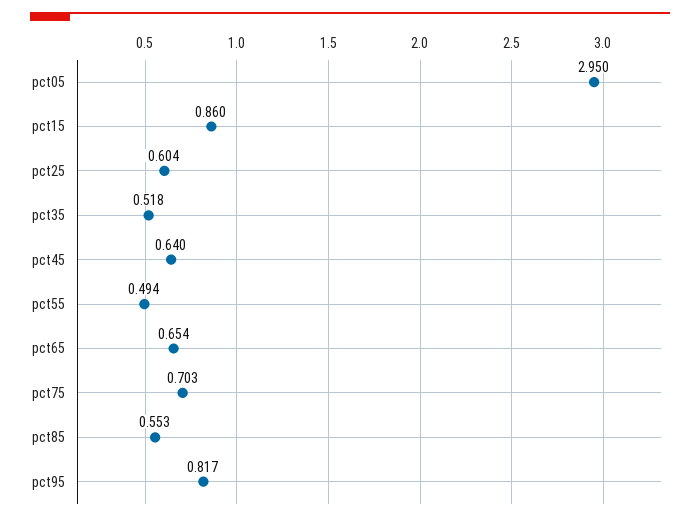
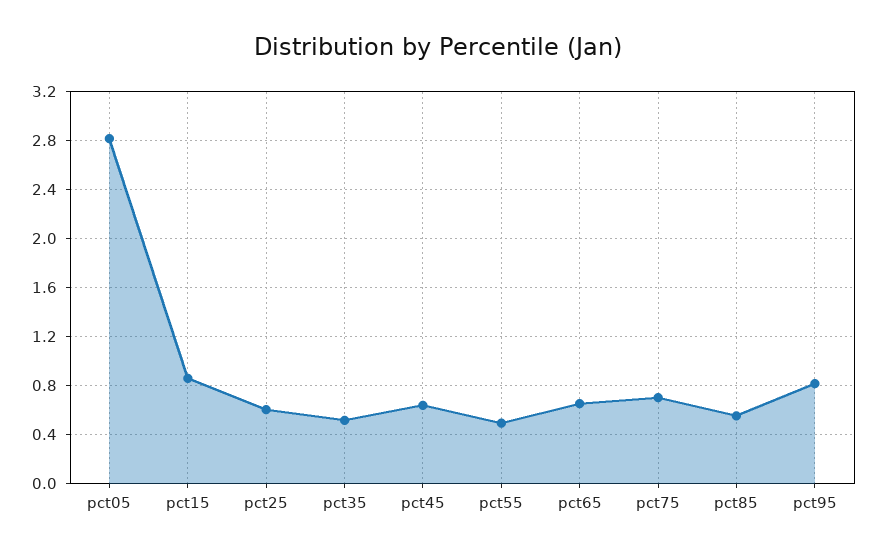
pct05: 2.95 -> 2.8

